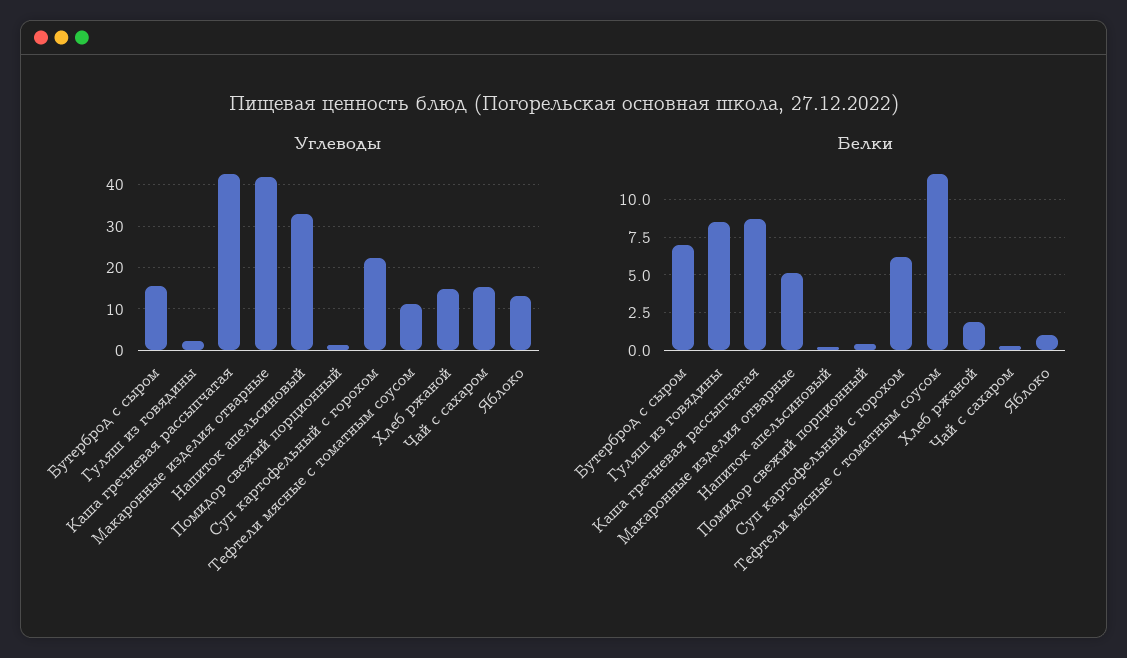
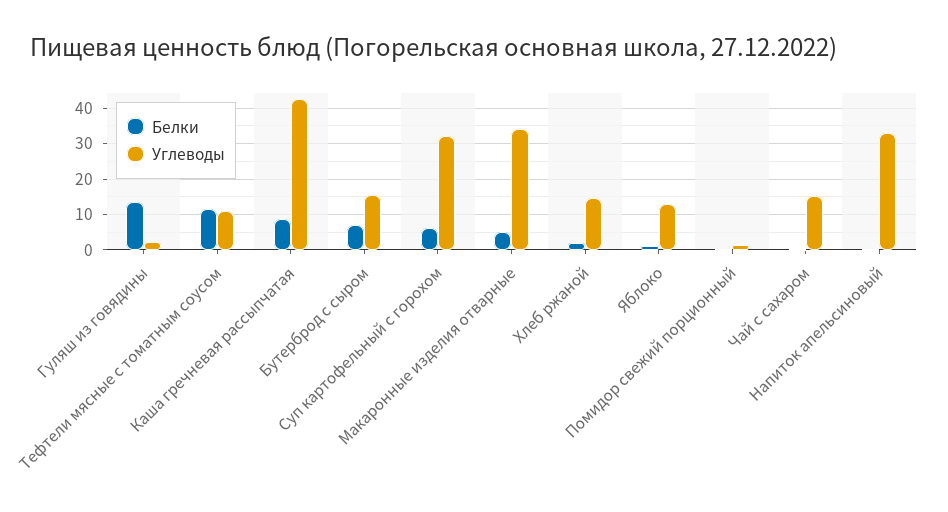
Углеводы, Макаронные изделия отварные: 42 -> 34
Углеводы, Суп картофельный с горохом: 22 -> 32
Белки, Гуляш из говядины: 8.5 -> 14

